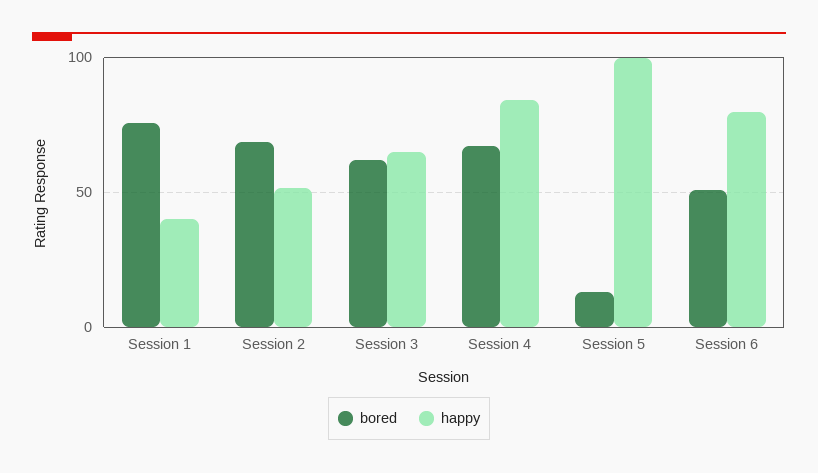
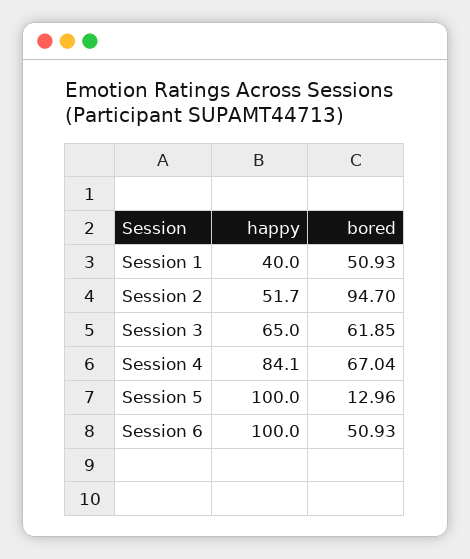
bored, Session 1: 75 -> 50.93
bored, Session 2: 70 -> 94.7
happy, Session 6: 80 -> 100

